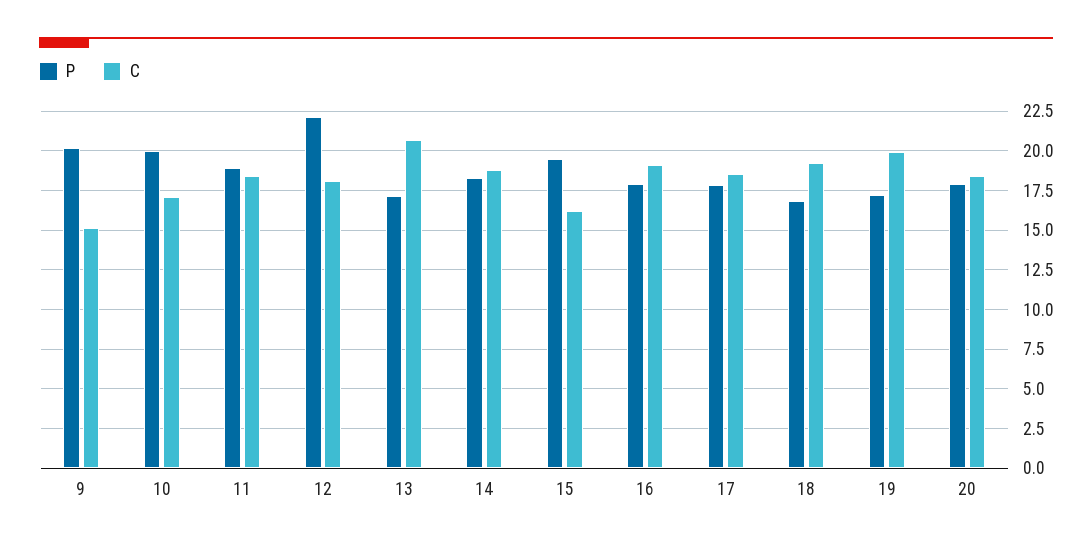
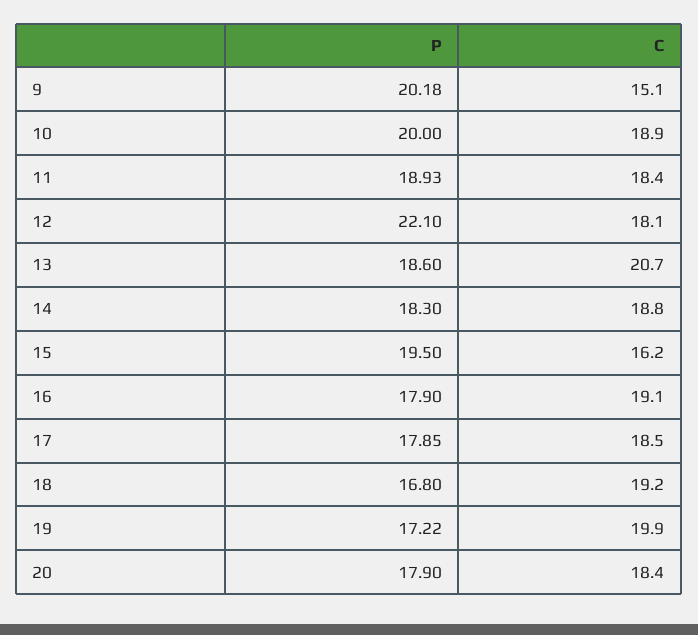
C, 10: 17 -> 18.9
P, 13: 17 -> 18.6

